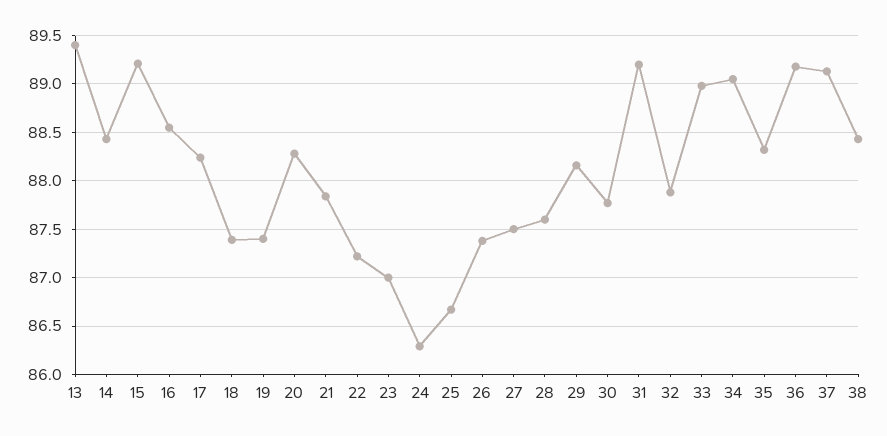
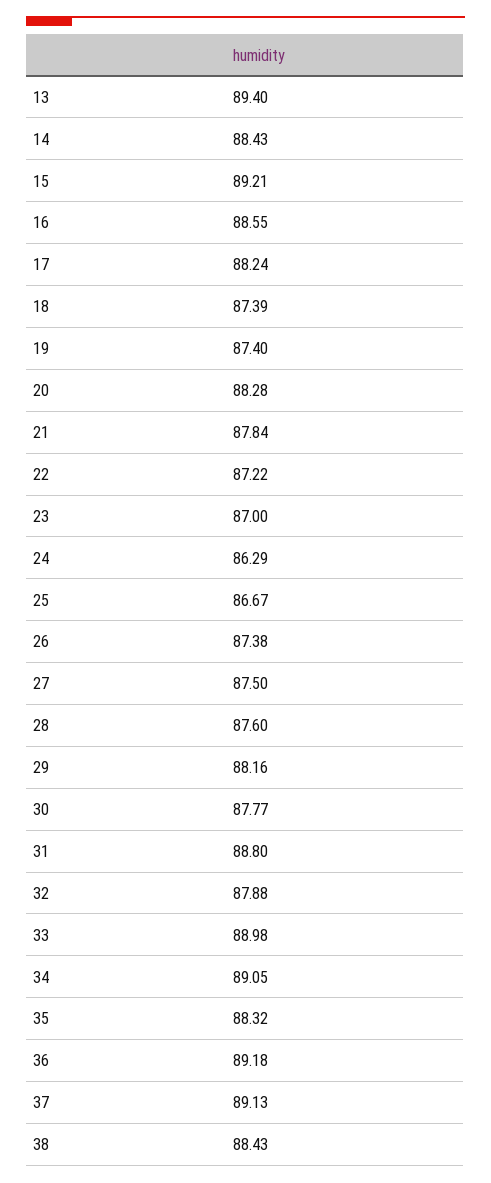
31: 89.2 -> 88.8

